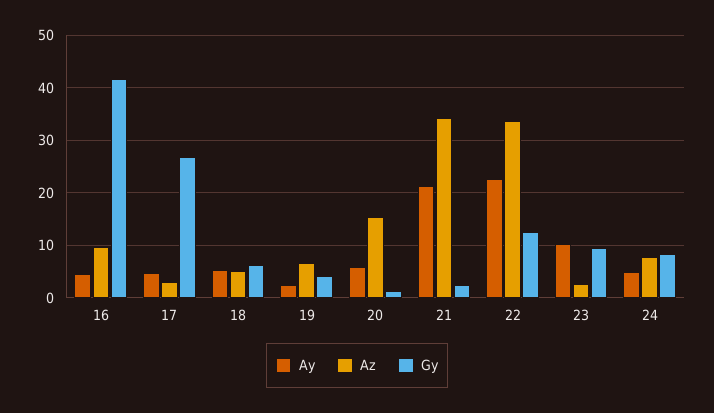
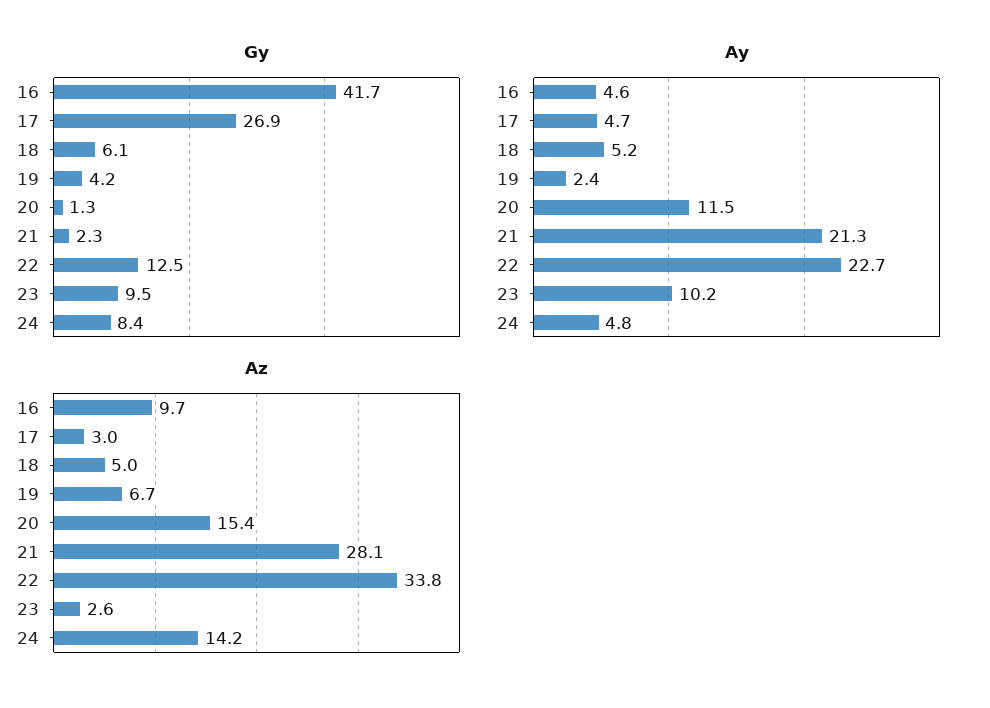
Ay, 20: 6 -> 11.5
Az, 21: 34 -> 28.1
Az, 24: 8 -> 14.2

